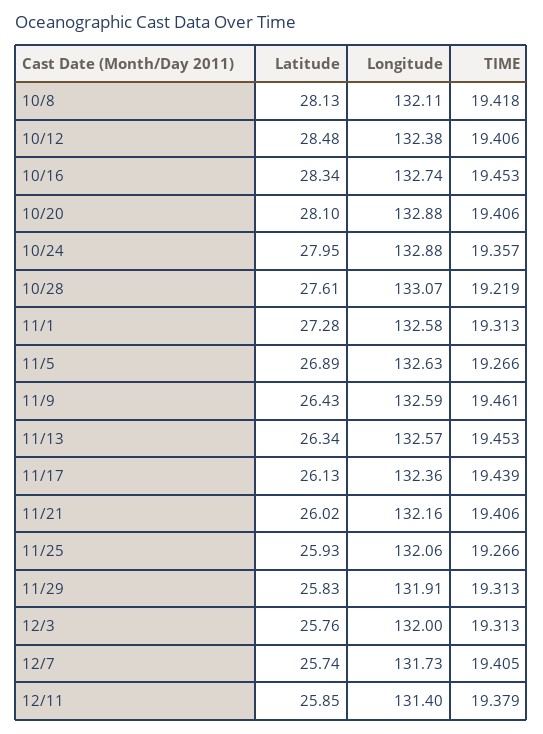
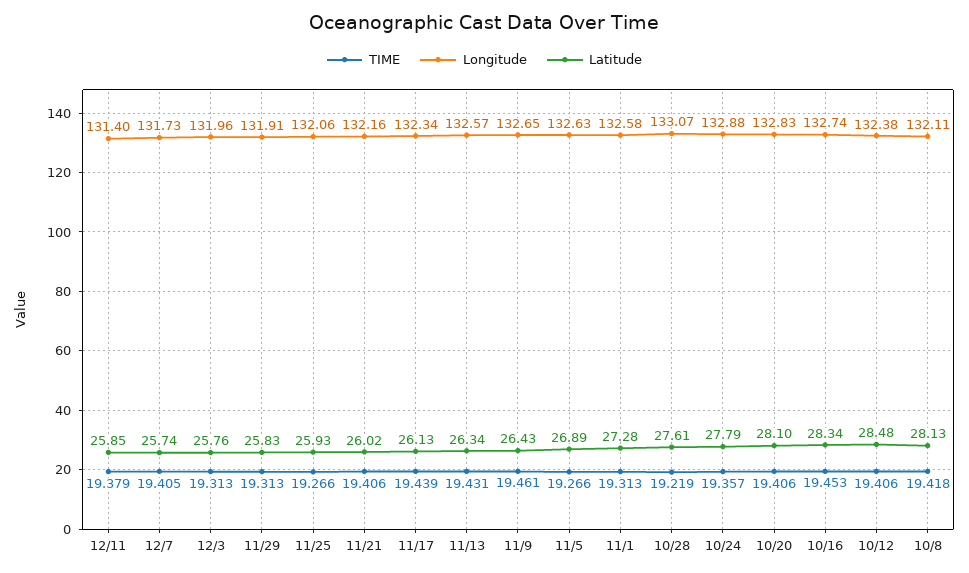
Longitude, 10/20: 132.88 -> 132.83
Latitude, 10/24: 27.95 -> 27.79
Longitude, 11/9: 132.59 -> 132.65
TIME, 11/13: 19.453 -> 19.431
Longitude, 11/17: 132.36 -> 132.34
Longitude, 12/3: 132 -> 131.96

